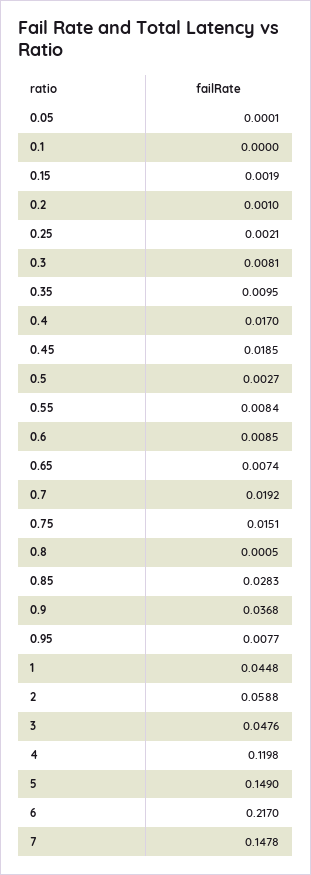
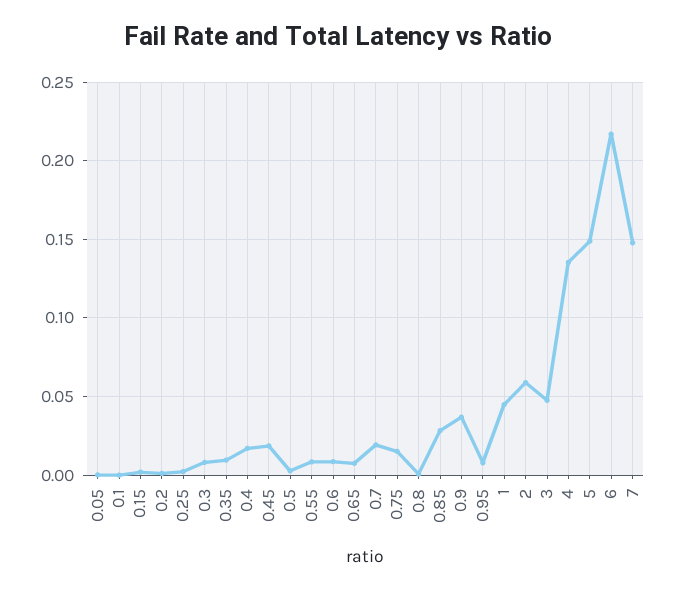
4: 0.1198 -> 0.135

